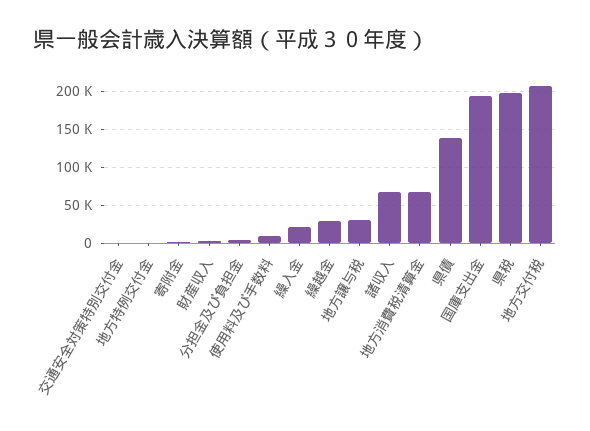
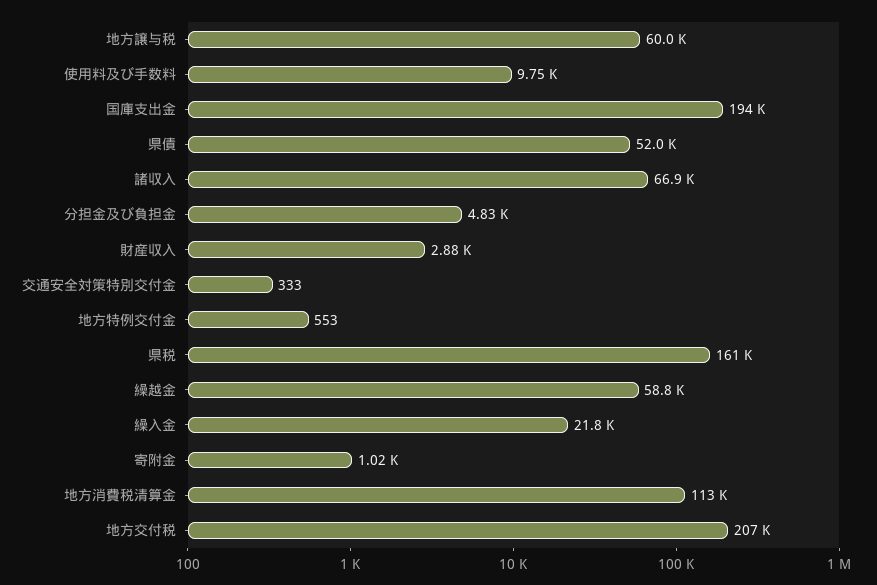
繰越金: 30000 -> 58800
地方譲与税: 30000 -> 60000
地方消費税清算金: 70000 -> 113000
県債: 140000 -> 52000
県税: 200000 -> 161000

